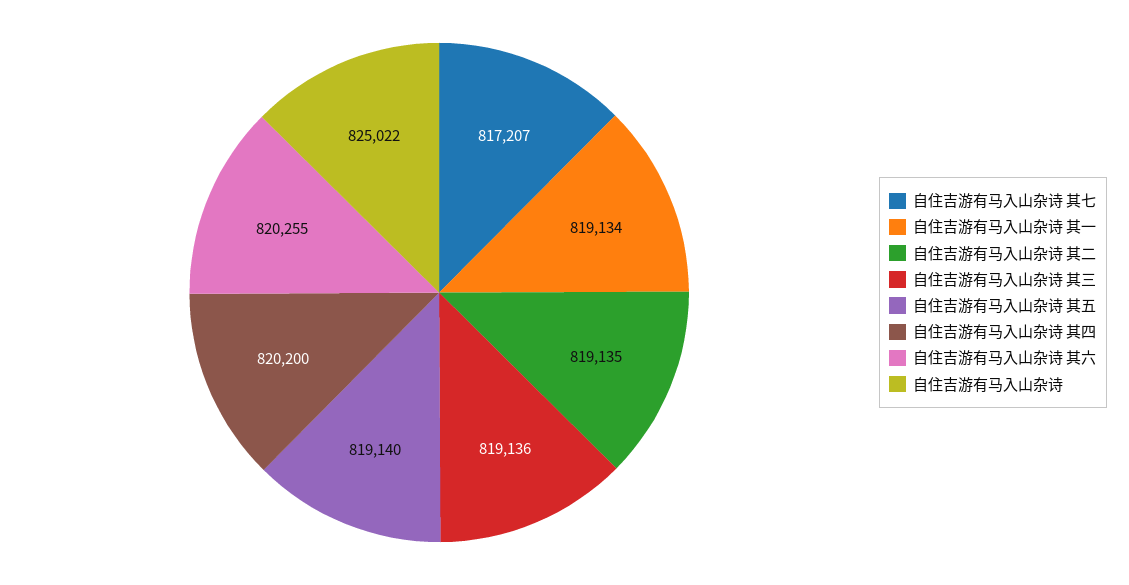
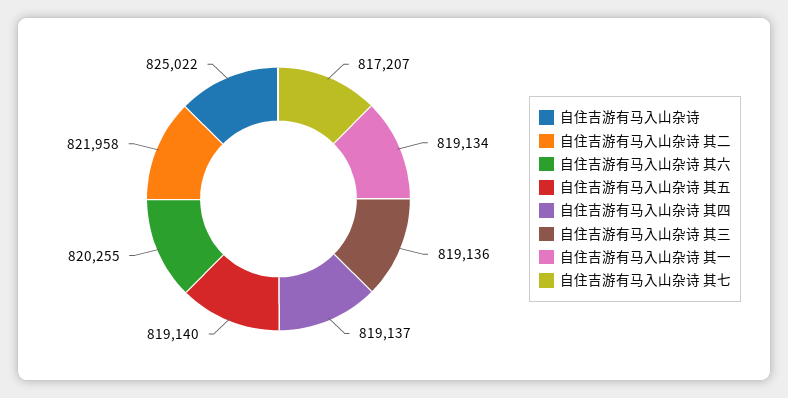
自住吉游有马入山杂诗 其二: 819135 -> 821958
自住吉游有马入山杂诗 其四: 820200 -> 819137

